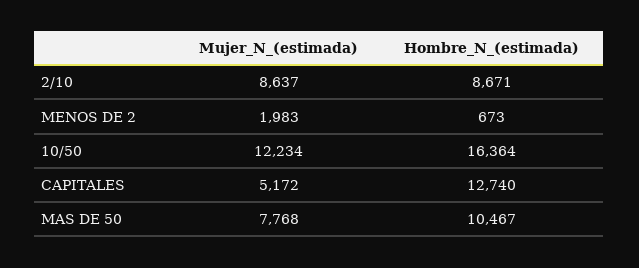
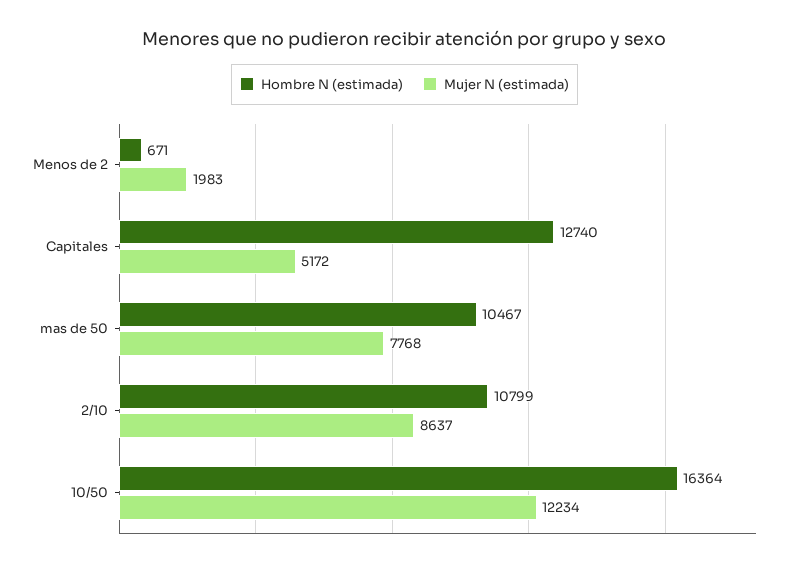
Hombre_N_(estimada), 2/10: 8671 -> 10799
Hombre_N_(estimada), MENOS DE 2: 673 -> 671

